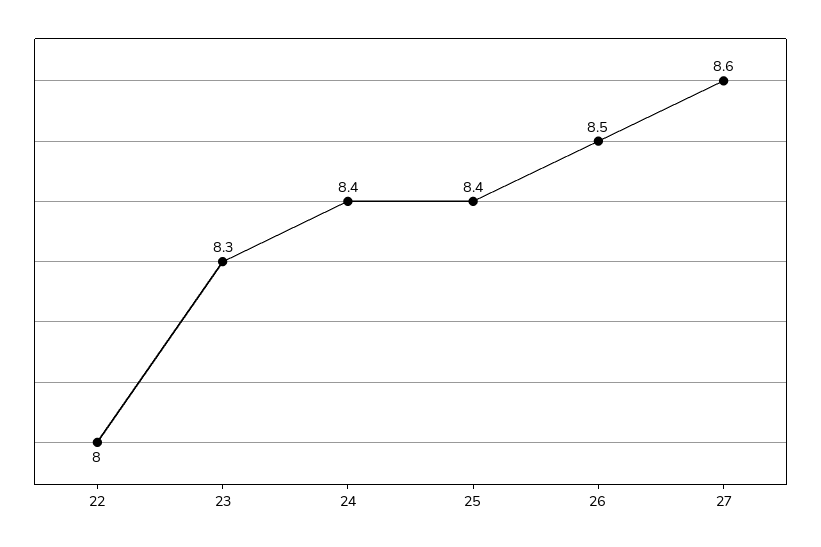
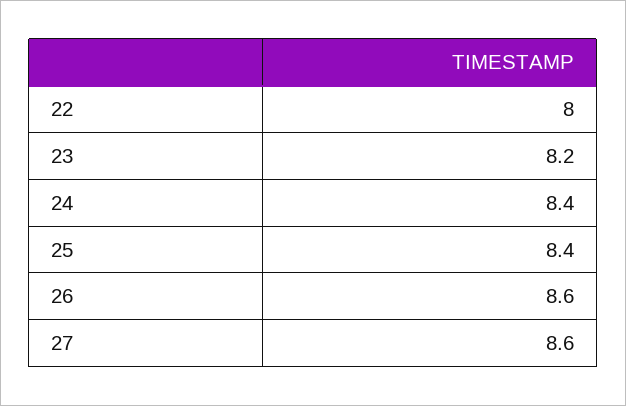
23: 8.3 -> 8.2
26: 8.5 -> 8.6

